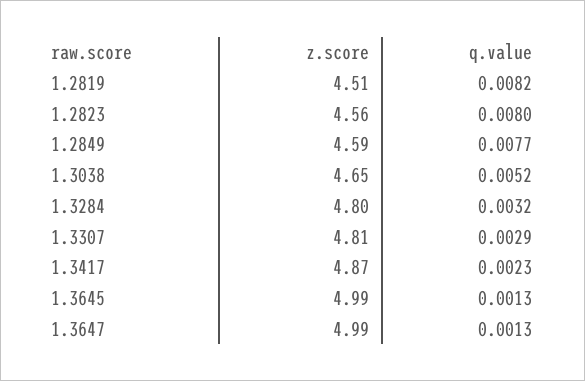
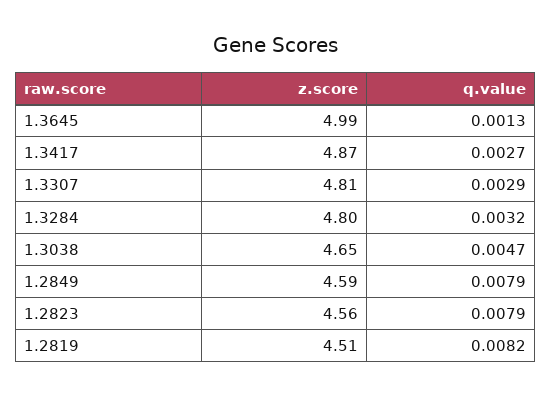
q.value, 1.2823: 0.008 -> 0.0079
q.value, 1.2849: 0.0077 -> 0.0079
q.value, 1.3038: 0.0052 -> 0.0047
q.value, 1.3417: 0.0023 -> 0.0027
z.score, 1.3647: 4.99 -> none
q.value, 1.3647: 0.0013 -> none

